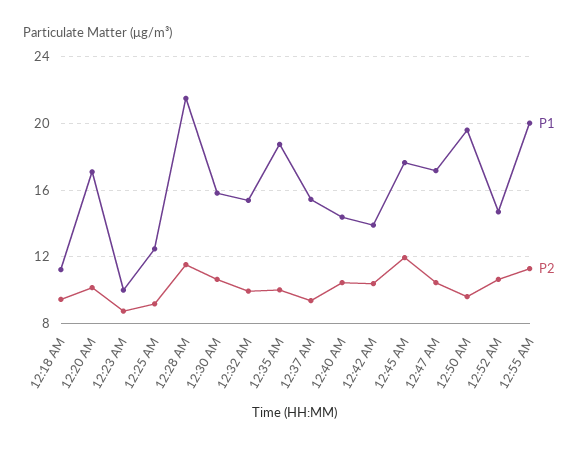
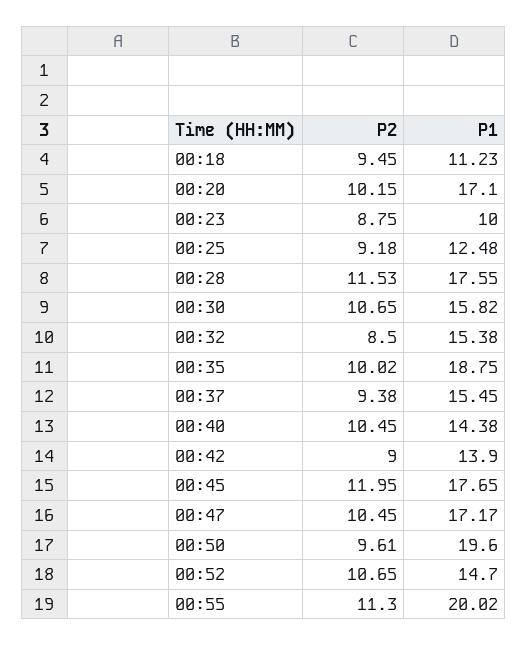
P1, 12:28 AM: 21.5 -> 17.55
P2, 12:32 AM: 10 -> 8.5
P2, 12:42 AM: 10.5 -> 9

